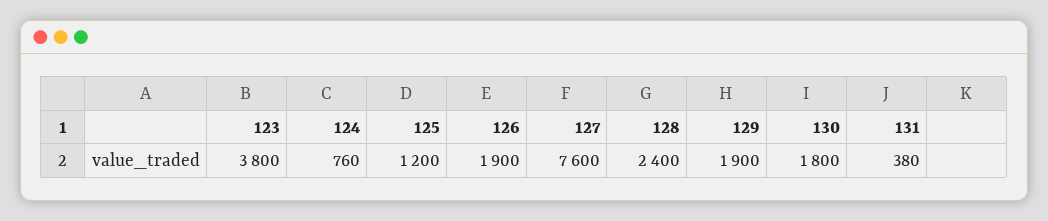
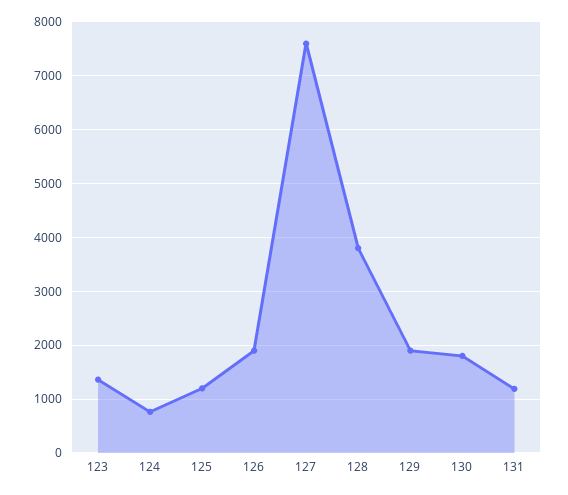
123: 3800 -> 1400
128: 2400 -> 3800
131: 380 -> 1200

